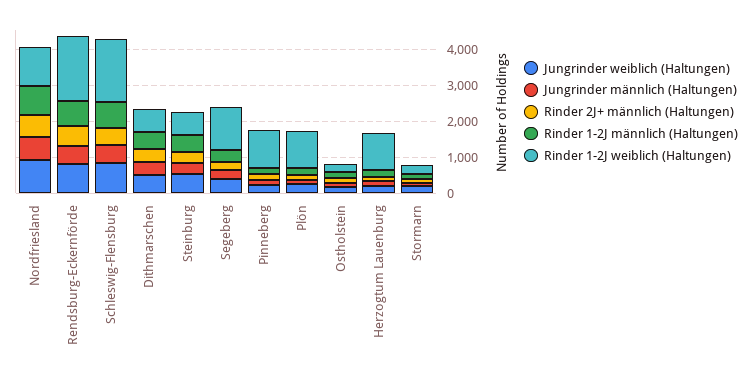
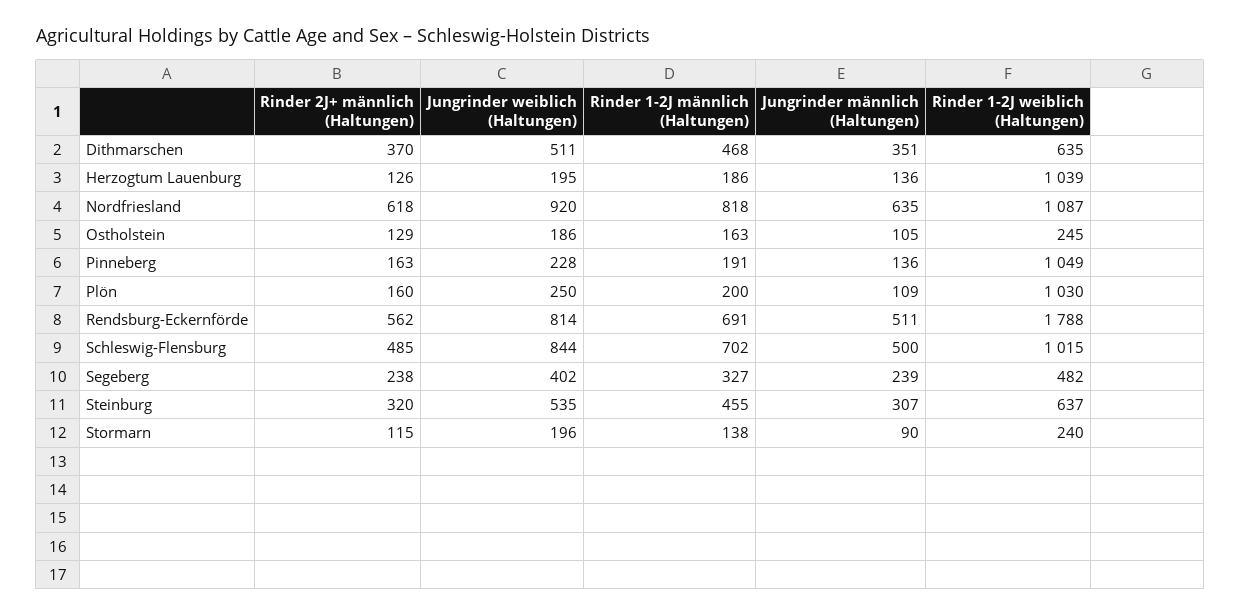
Rinder 1-2J weiblich (Haltungen), Schleswig-Flensburg: 1750 -> 1015
Rinder 1-2J weiblich (Haltungen), Segeberg: 1250 -> 482

